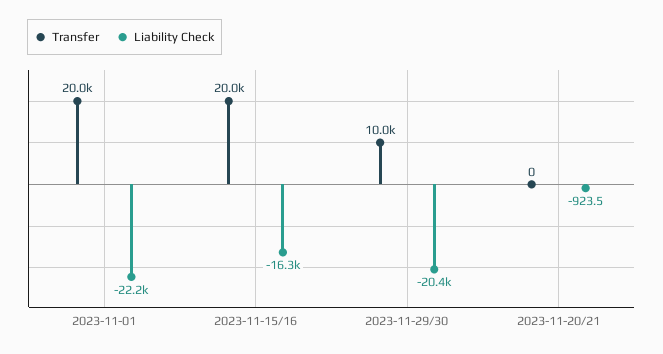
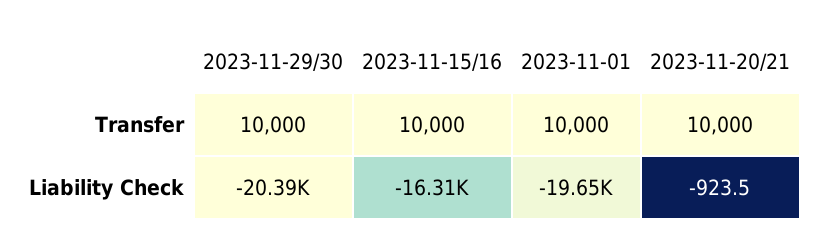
Transfer, 2023-11-01: 20000 -> 10000
Liability Check, 2023-11-01: -22200 -> -19650
Transfer, 2023-11-15/16: 20000 -> 10000
Transfer, 2023-11-20/21: 0 -> 10000

